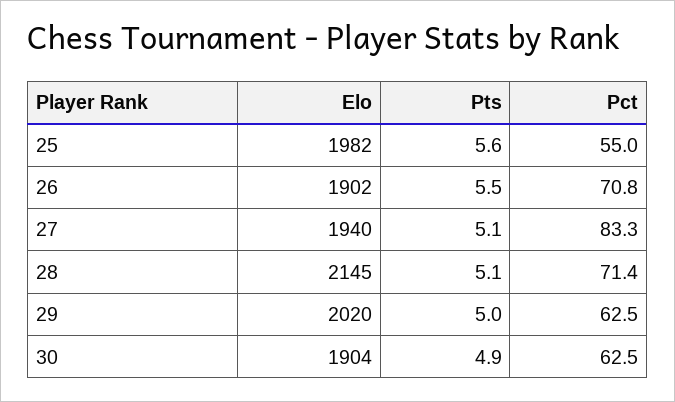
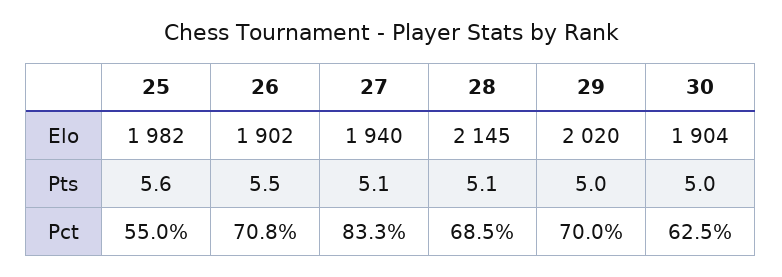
Pct, 28: 71.4 -> 68.5
Pct, 29: 62.5 -> 70
Pts, 30: 4.9 -> 5

